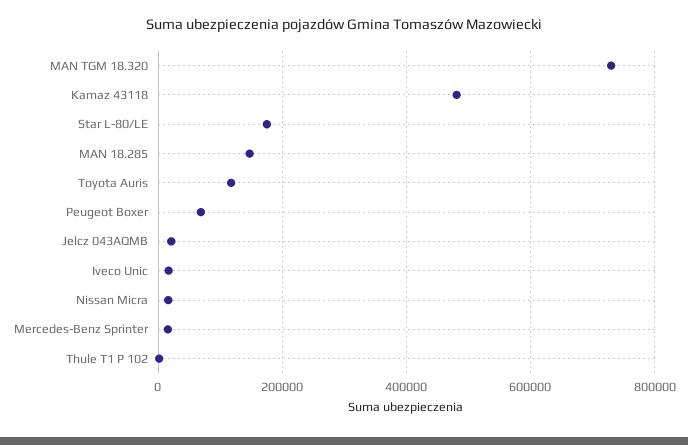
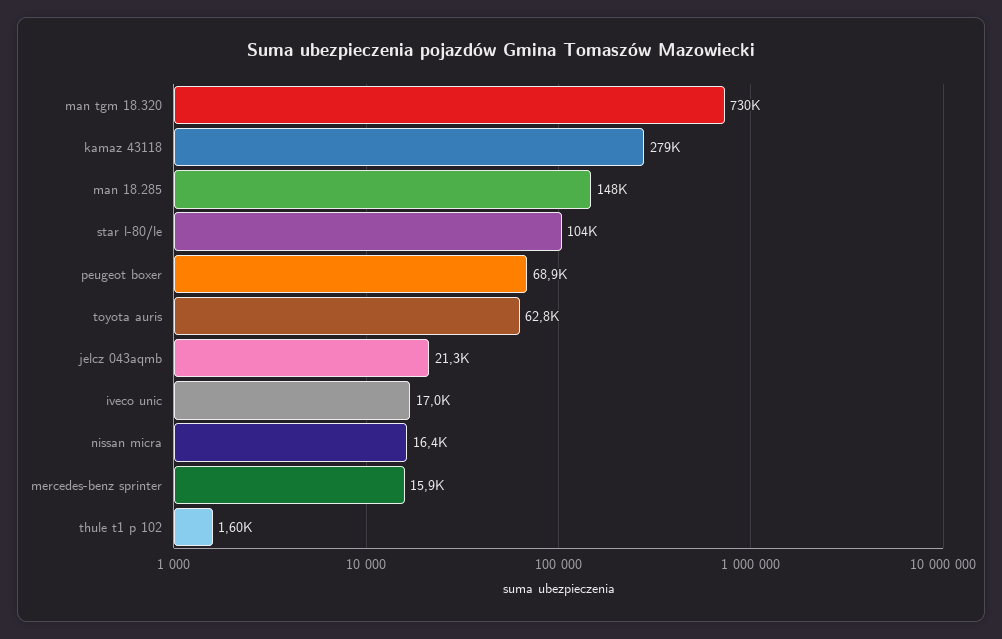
Kamaz 43118: 480000 -> 279000
Star L-80/LE: 180000 -> 104000
Toyota Auris: 120000 -> 62800

